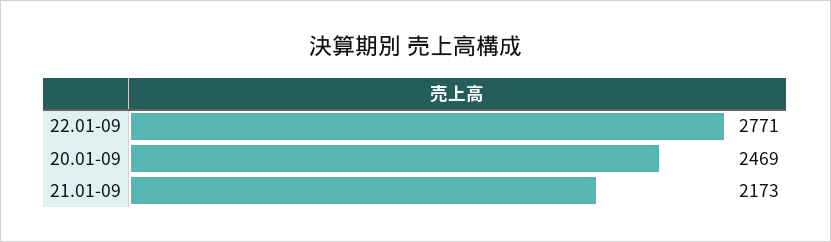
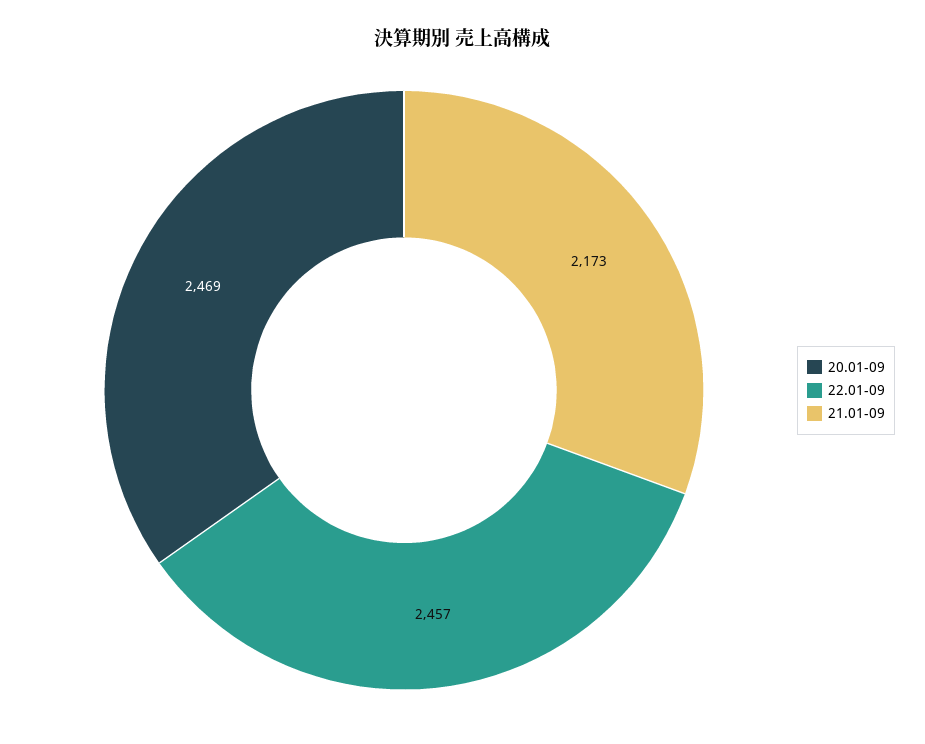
22.01-09: 2771 -> 2457

